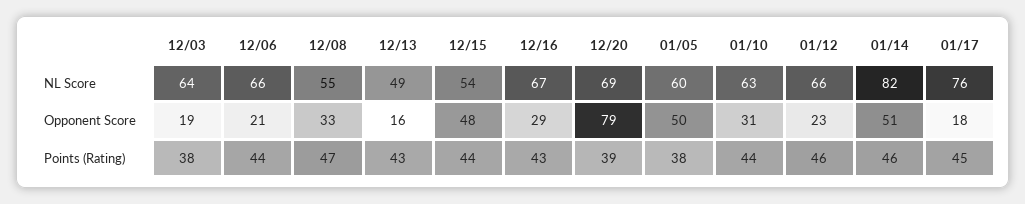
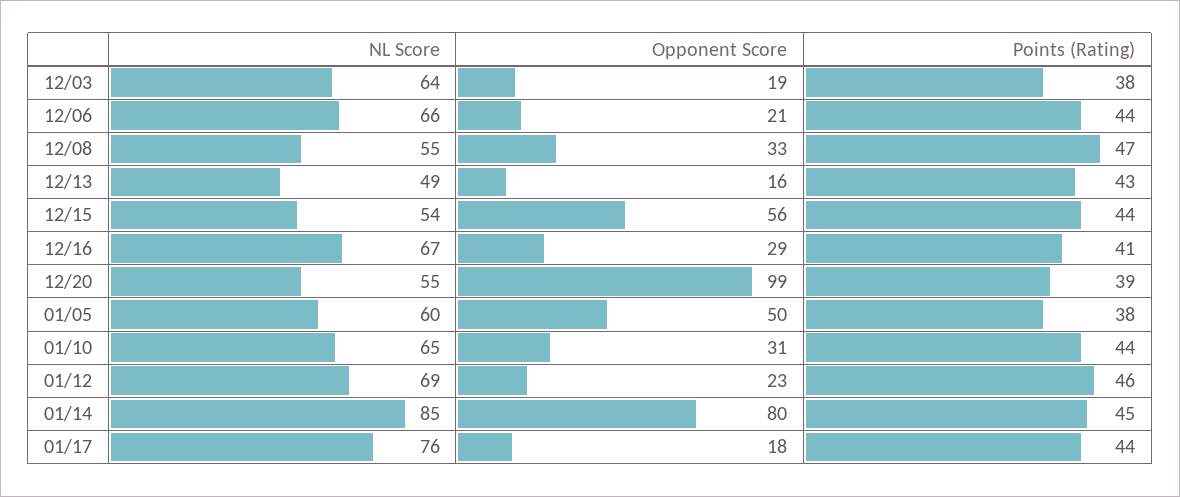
12/20, NL Score: 69 -> 55
01/10, NL Score: 63 -> 65
01/12, NL Score: 66 -> 69
01/14, NL Score: 82 -> 85
12/15, Opponent Score: 48 -> 56
12/20, Opponent Score: 79 -> 99
01/14, Opponent Score: 51 -> 80
12/16, Points (Rating): 43 -> 41
01/14, Points (Rating): 46 -> 45
01/17, Points (Rating): 45 -> 44

